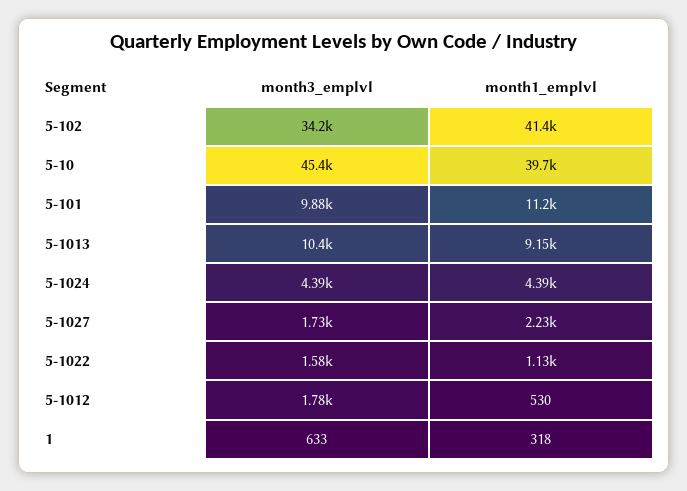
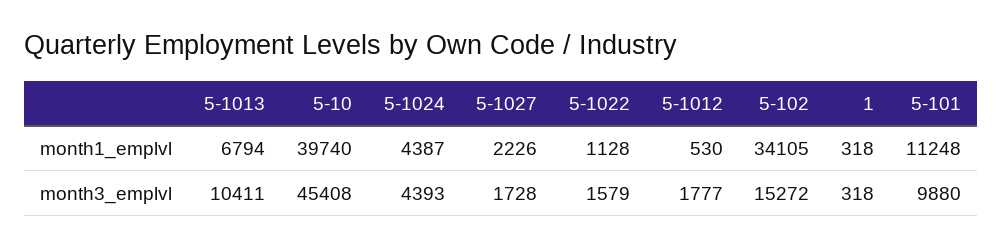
month3_emplvl, 5-102: 34200 -> 15272
month1_emplvl, 5-102: 41400 -> 34105
month1_emplvl, 5-1013: 9150 -> 6794
month3_emplvl, 1: 633 -> 318

